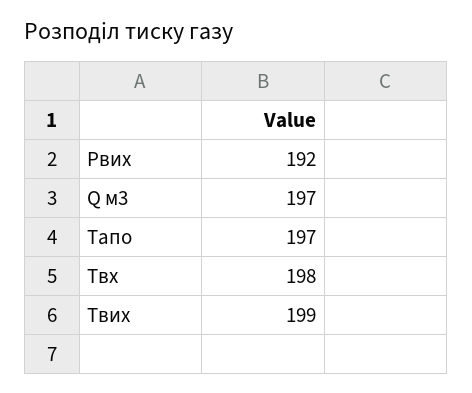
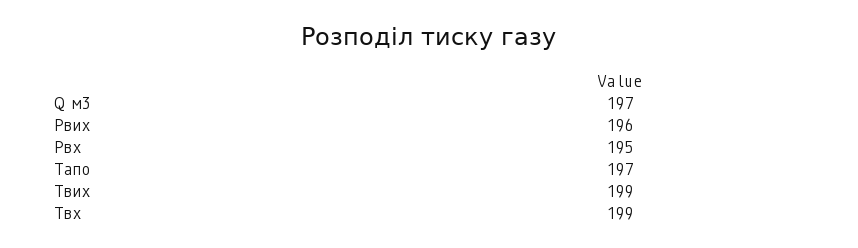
Рвих: 192 -> 196
Твх: 198 -> 199
Рвх: none -> 195

